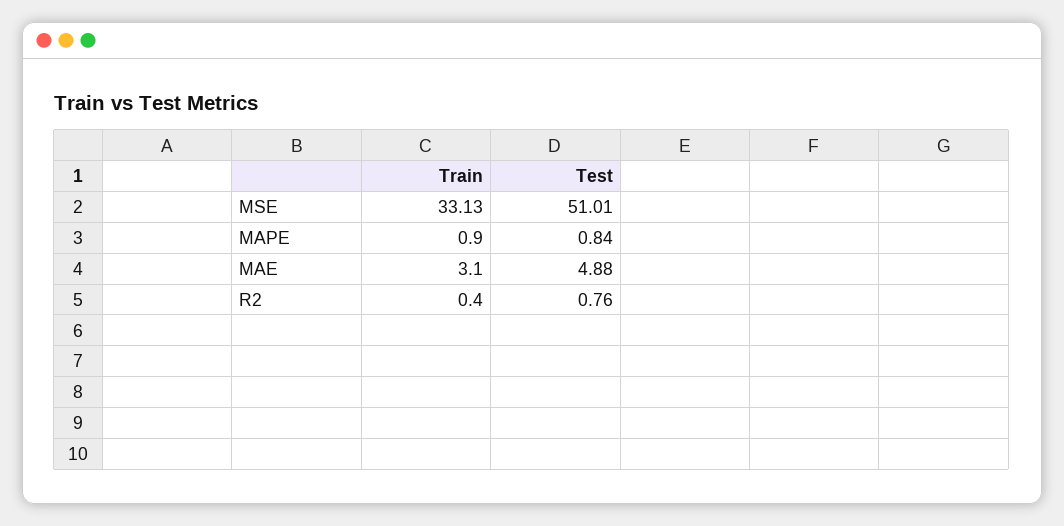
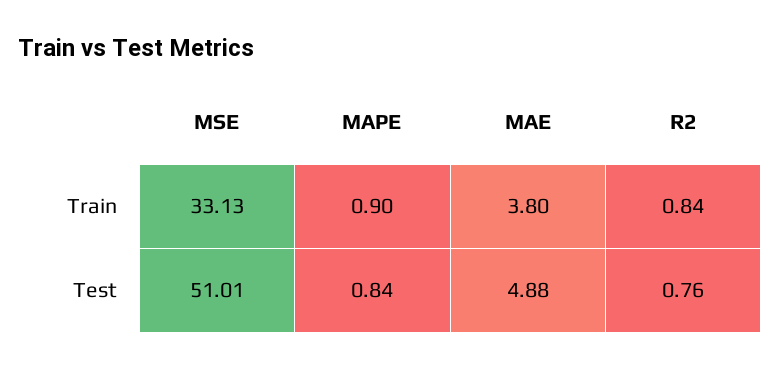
Train, MAE: 3.1 -> 3.8
Train, R2: 0.4 -> 0.84

